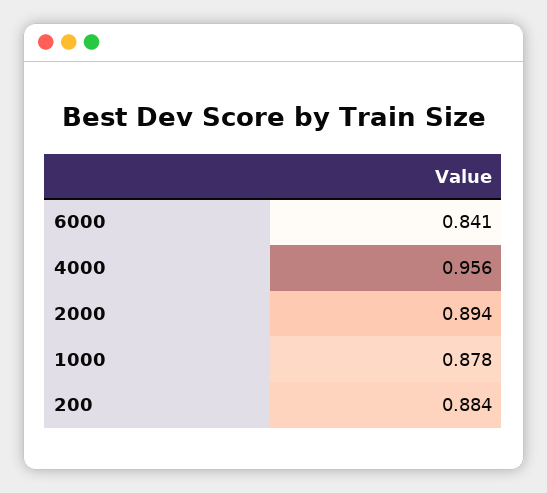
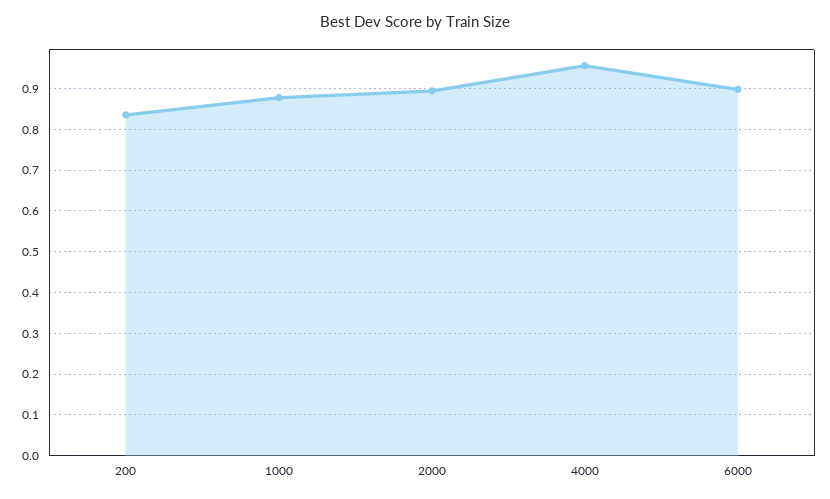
6000: 0.841 -> 0.9
200: 0.884 -> 0.84

